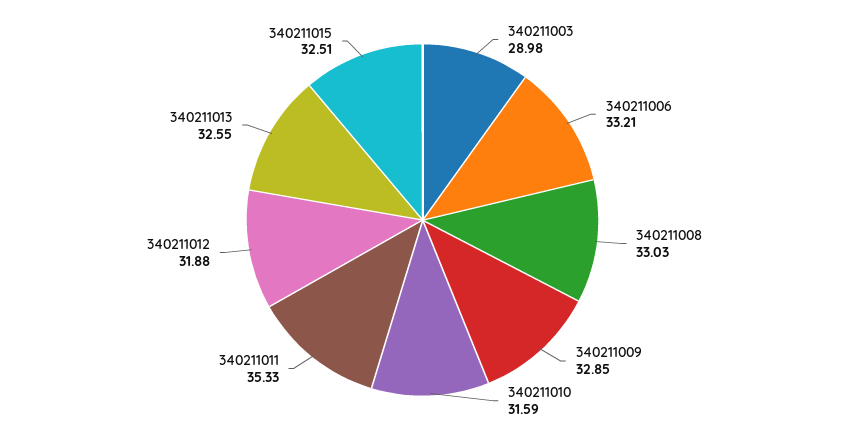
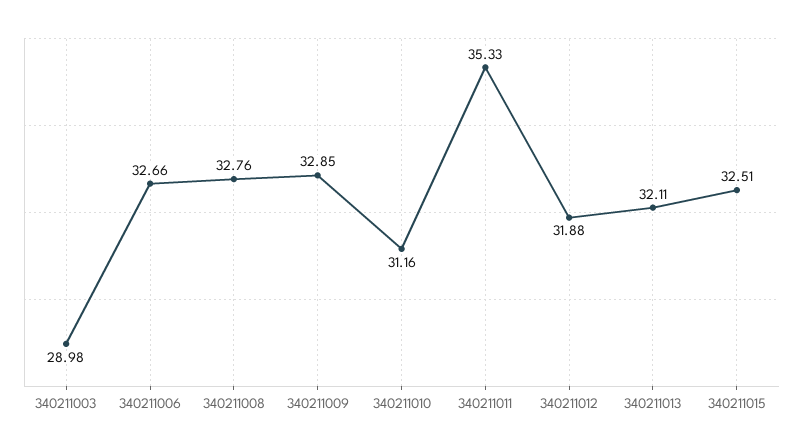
340211006: 33.21 -> 32.66
340211008: 33.03 -> 32.76
340211010: 31.59 -> 31.16
340211013: 32.55 -> 32.11

